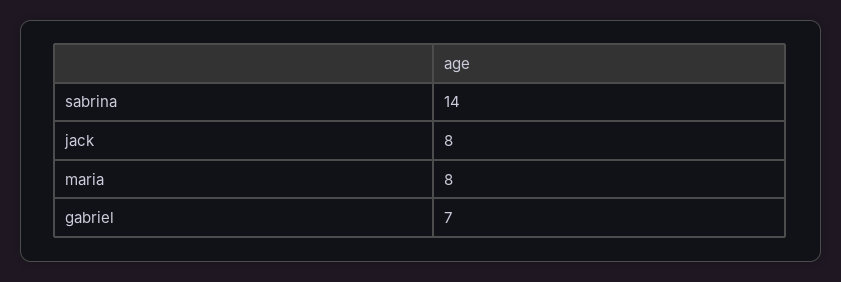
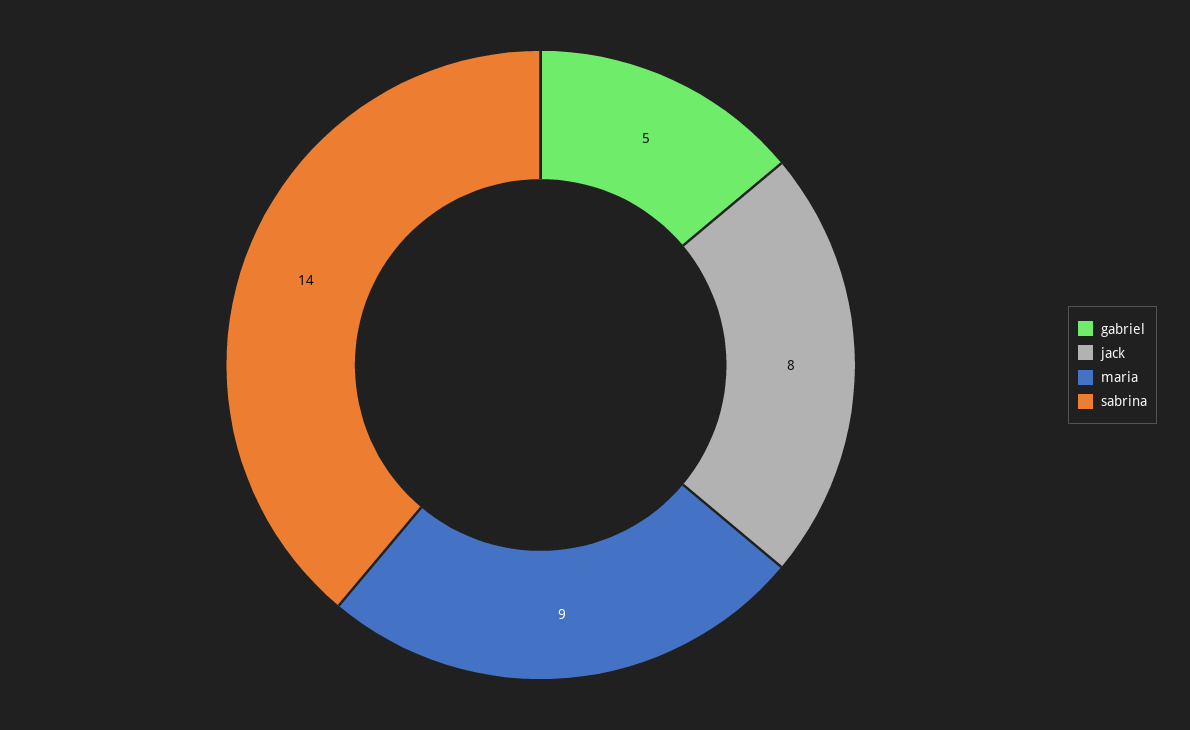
maria: 8 -> 9
gabriel: 7 -> 5

